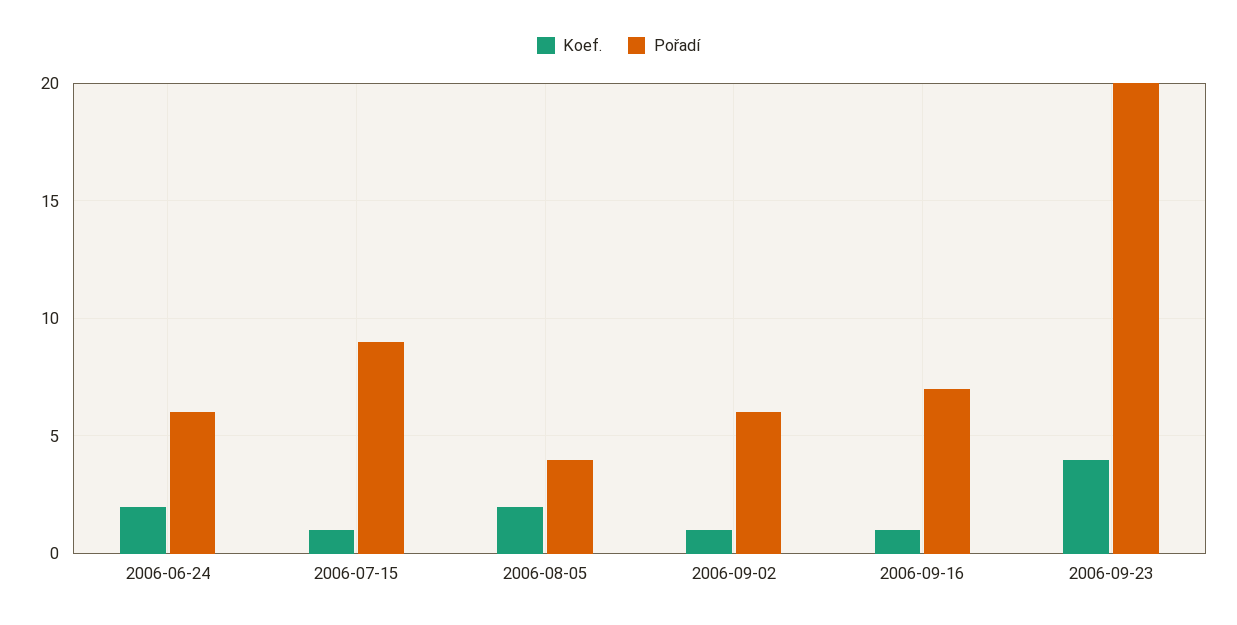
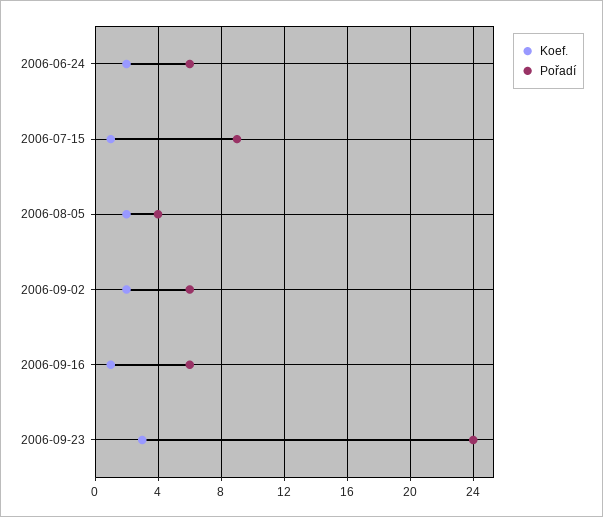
Koef., 2006-09-02: 1 -> 2
Pořadí, 2006-09-16: 7 -> 6
Koef., 2006-09-23: 4 -> 3
Pořadí, 2006-09-23: 20 -> 24

